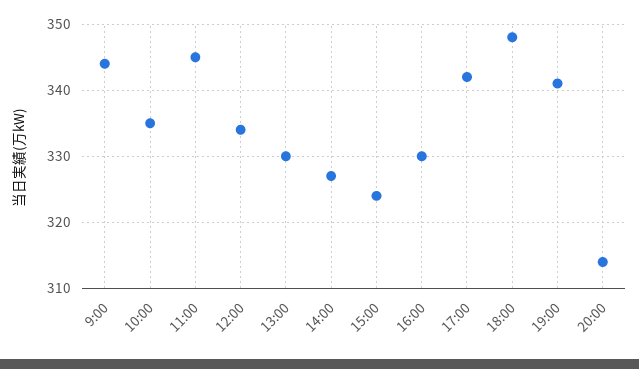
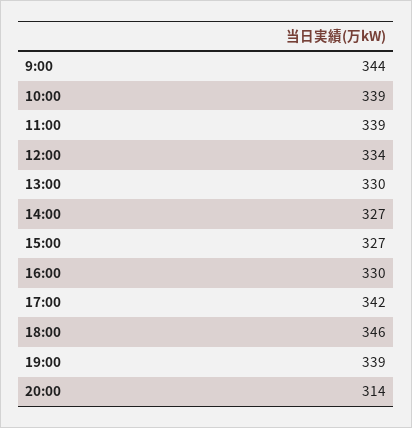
10:00: 335 -> 339
11:00: 345 -> 339
15:00: 324 -> 327
18:00: 348 -> 346
19:00: 341 -> 339

